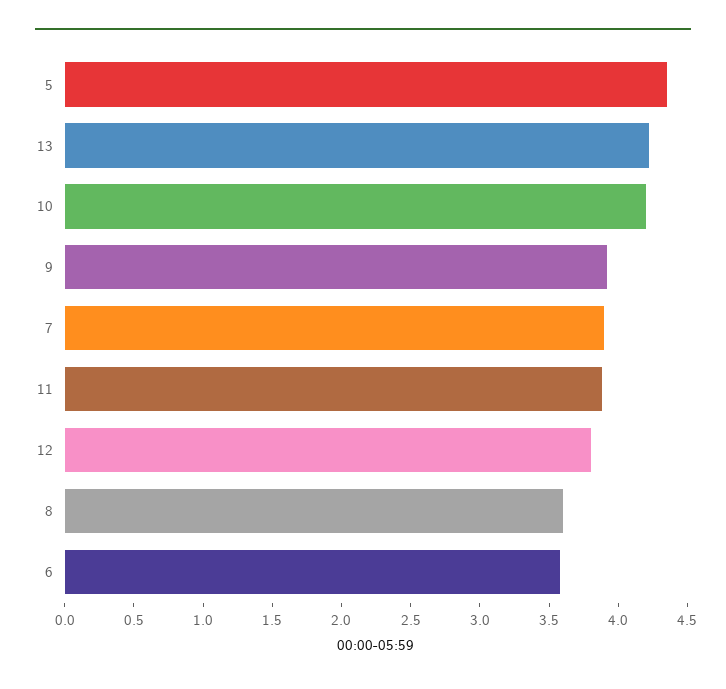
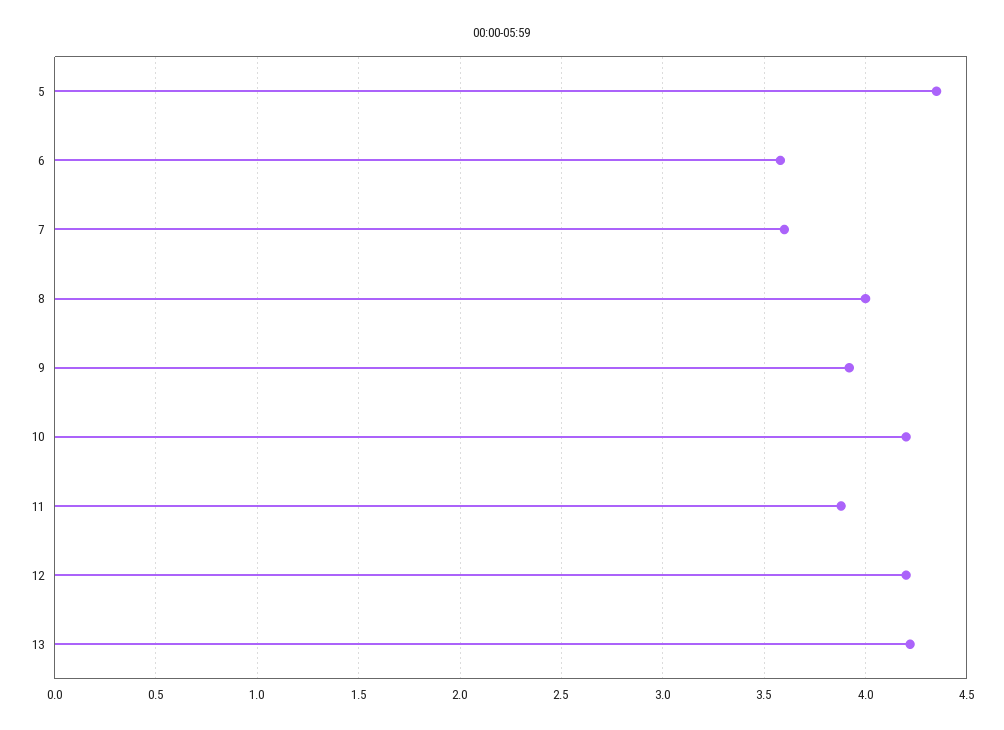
7: 3.9 -> 3.6
12: 3.8 -> 4.2
8: 3.6 -> 4

